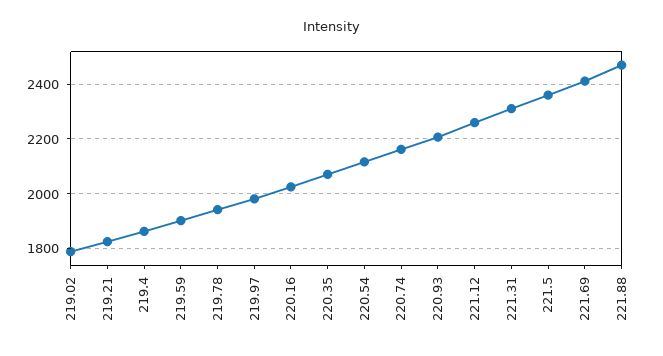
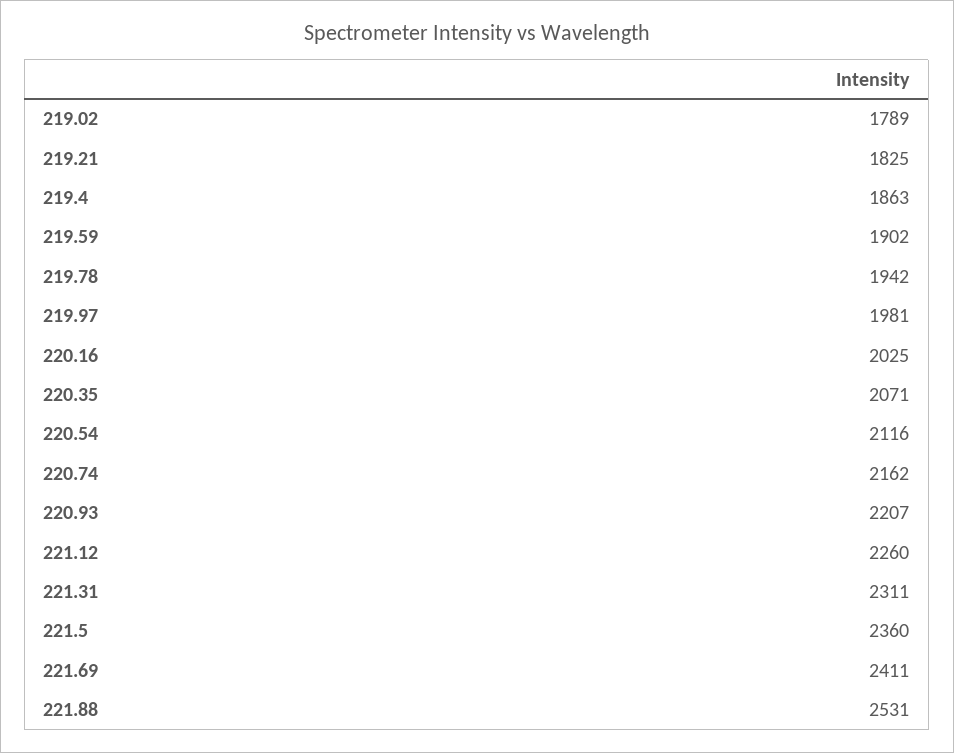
221.88: 2475 -> 2531

